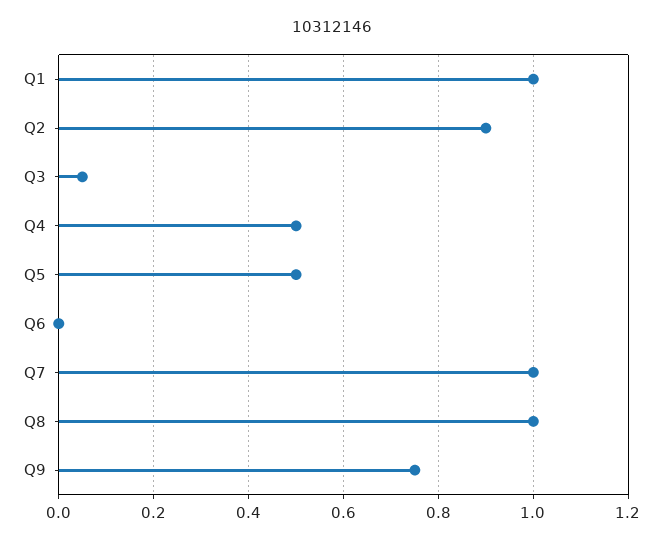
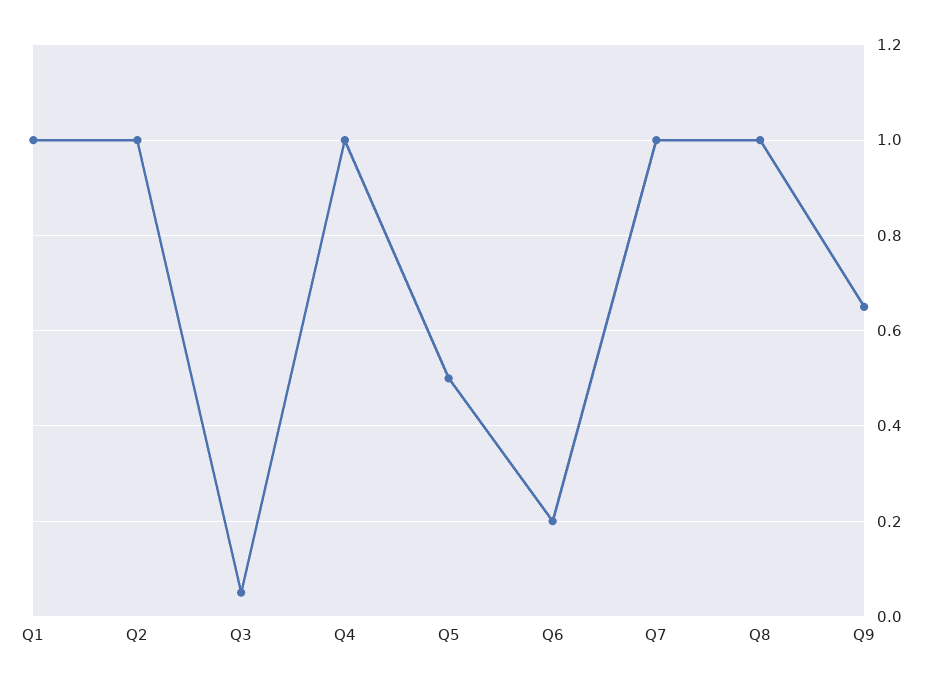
Q2: 0.9 -> 1
Q4: 0.5 -> 1
Q6: 0 -> 0.2
Q9: 0.75 -> 0.65

